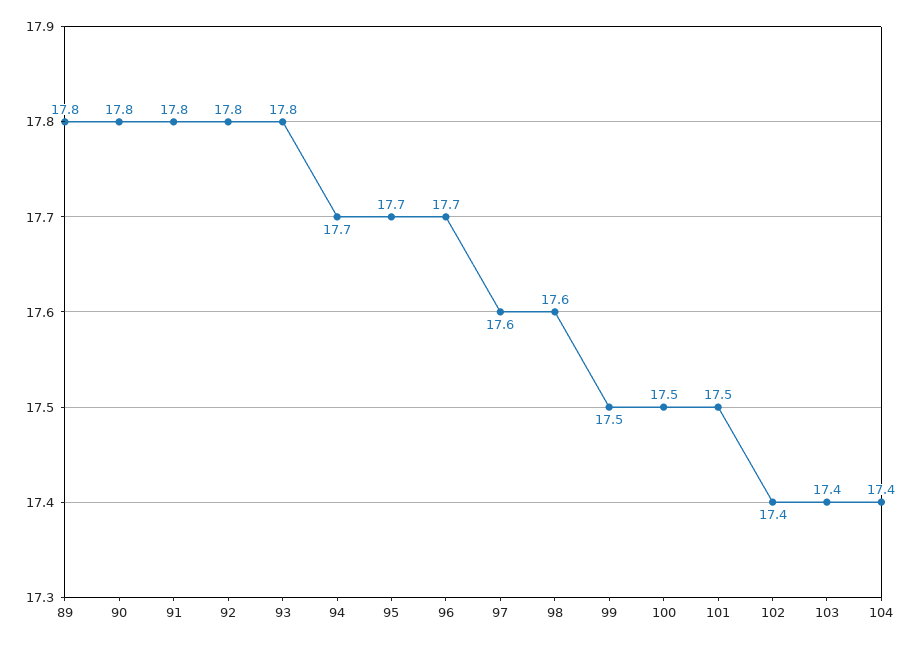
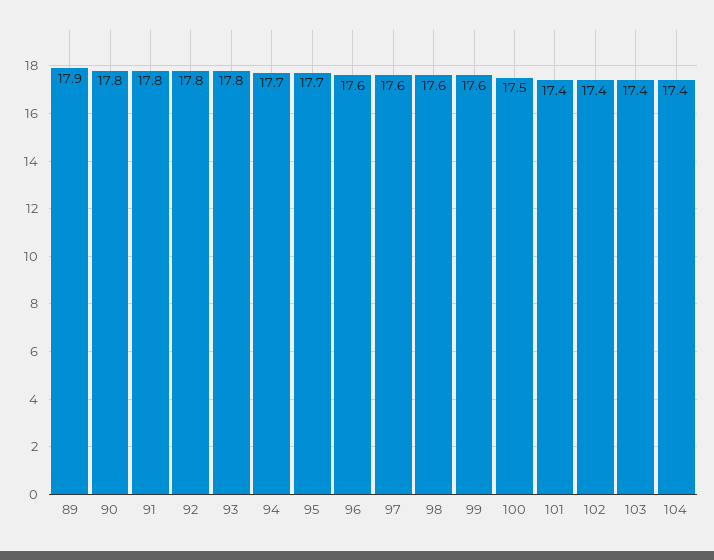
89: 17.8 -> 17.9
96: 17.7 -> 17.6
99: 17.5 -> 17.6
101: 17.5 -> 17.4

